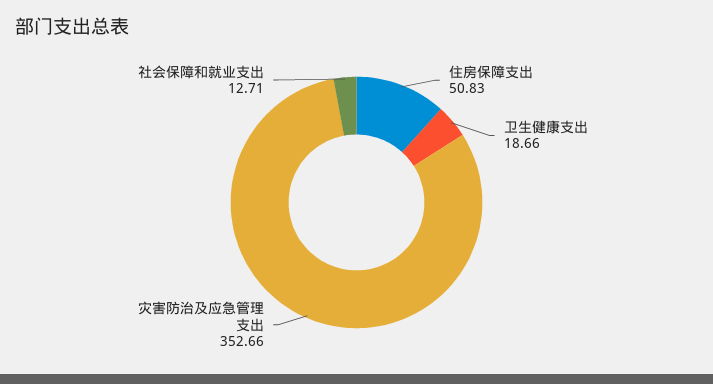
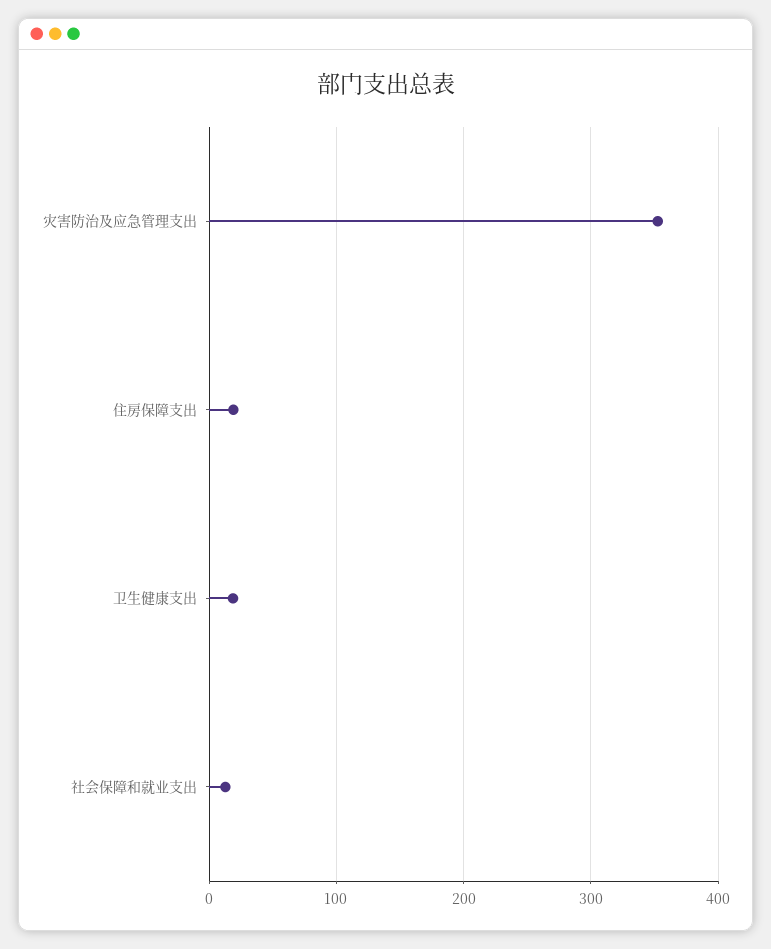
住房保障支出: 50.83 -> 20

